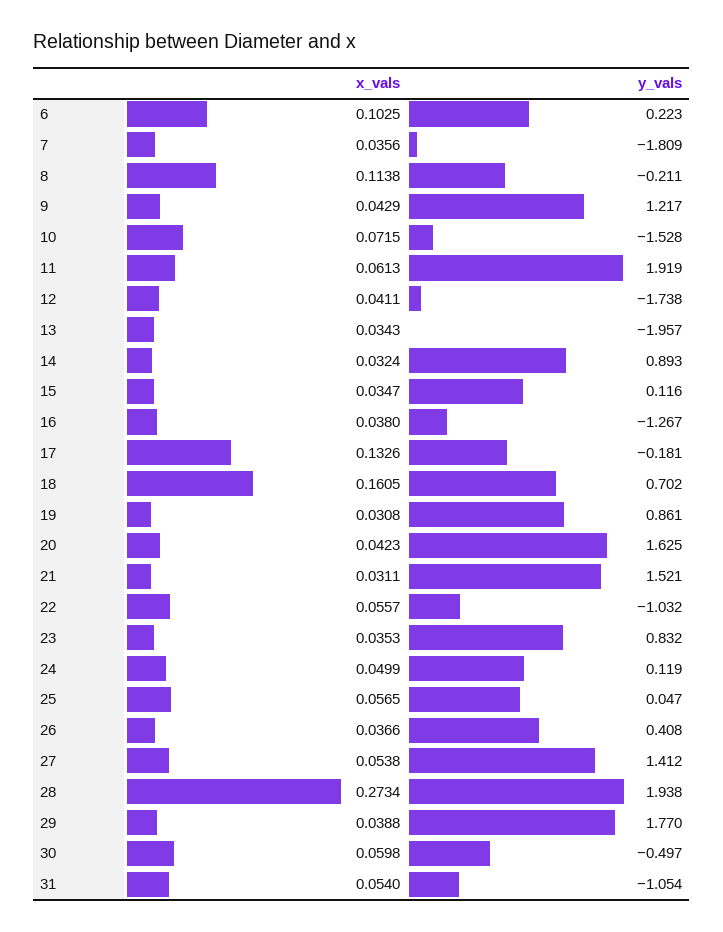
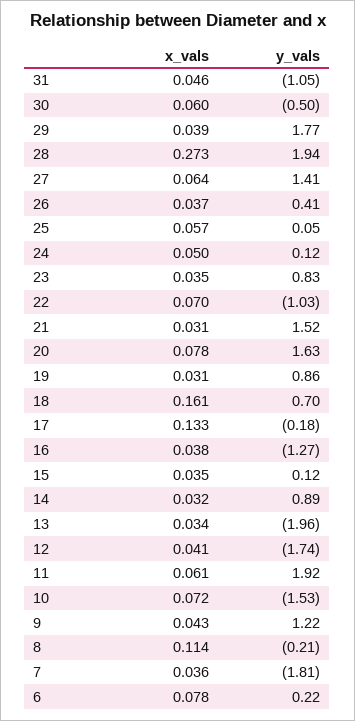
x_vals, 6: 0.1025 -> 0.078
x_vals, 20: 0.0423 -> 0.078
x_vals, 22: 0.0557 -> 0.07
x_vals, 27: 0.0538 -> 0.064
x_vals, 31: 0.054 -> 0.046

